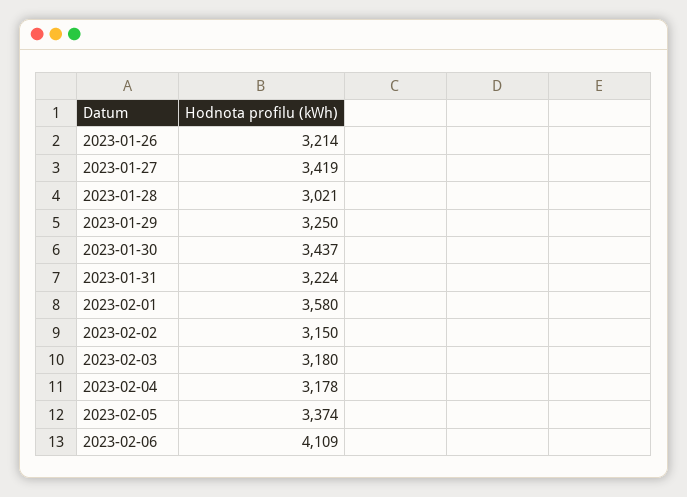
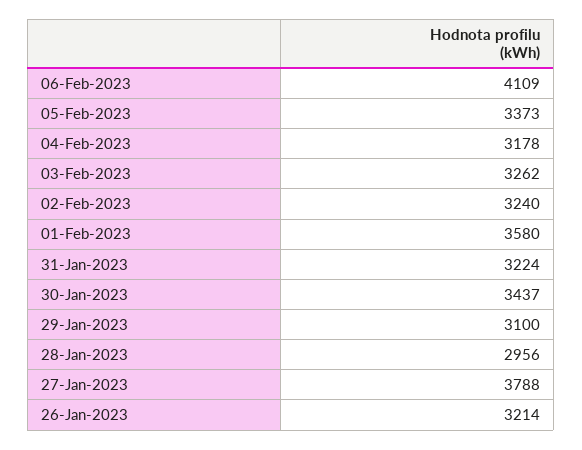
2023-01-27: 3419 -> 3788
2023-01-28: 3021 -> 2956
2023-01-29: 3250 -> 3100
2023-02-02: 3150 -> 3240
2023-02-03: 3180 -> 3262
2023-02-05: 3374 -> 3373

